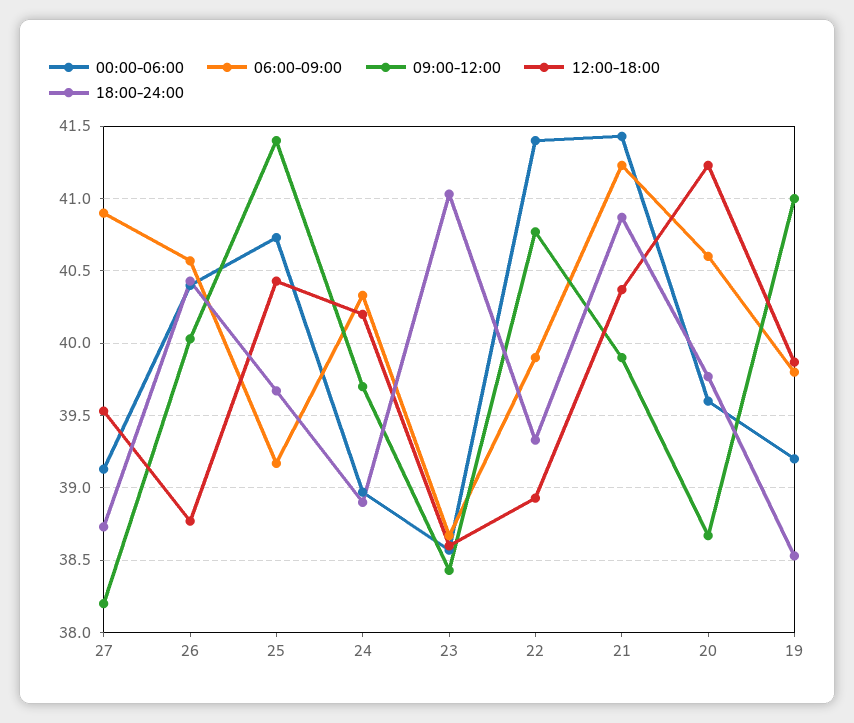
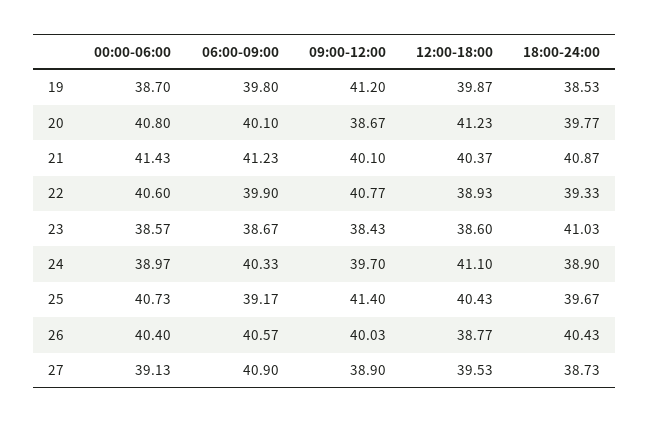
09:00-12:00, 27: 38.2 -> 38.9
12:00-18:00, 24: 40.2 -> 41.1
00:00-06:00, 22: 41.4 -> 40.6
09:00-12:00, 21: 39.9 -> 40.1
00:00-06:00, 20: 39.6 -> 40.8
06:00-09:00, 20: 40.6 -> 40.1
00:00-06:00, 19: 39.2 -> 38.7
09:00-12:00, 19: 41 -> 41.2

